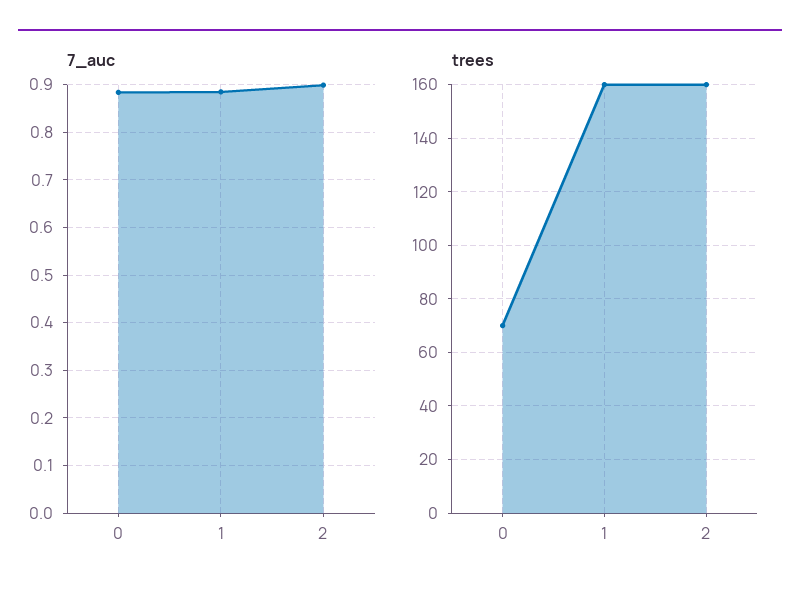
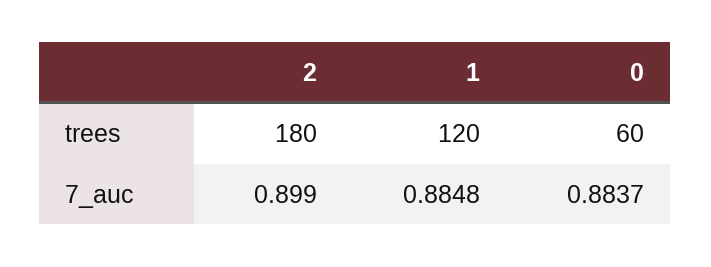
trees, 0: 70 -> 60
trees, 1: 160 -> 120
trees, 2: 160 -> 180

